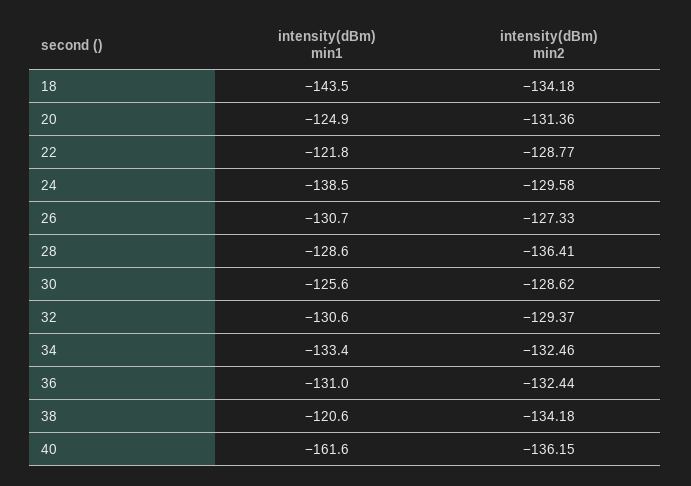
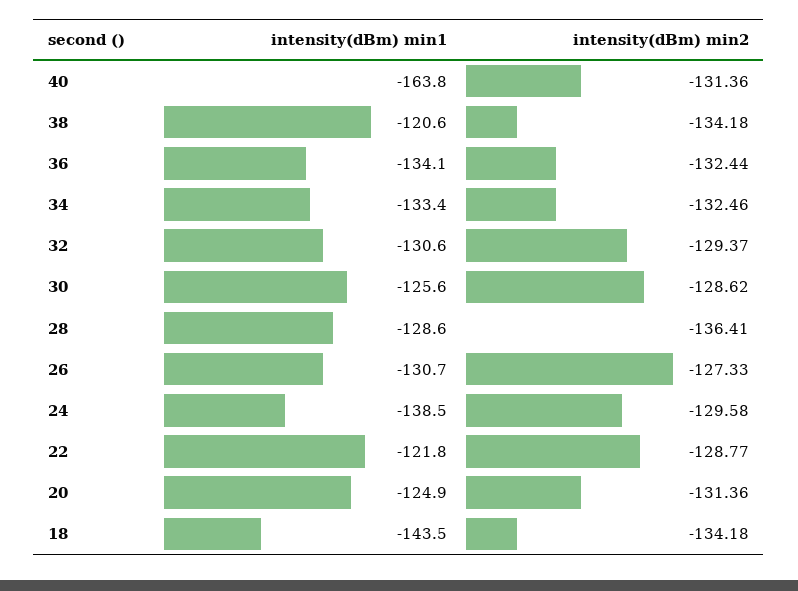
intensity(dBm) min1, 36: -131 -> -134.1
intensity(dBm) min1, 40: -161.6 -> -163.8
intensity(dBm) min2, 40: -136.15 -> -131.36

